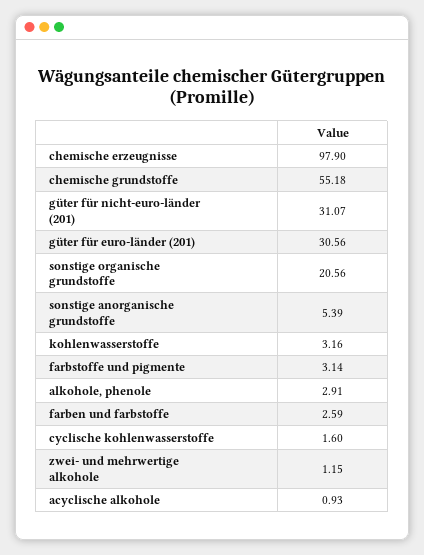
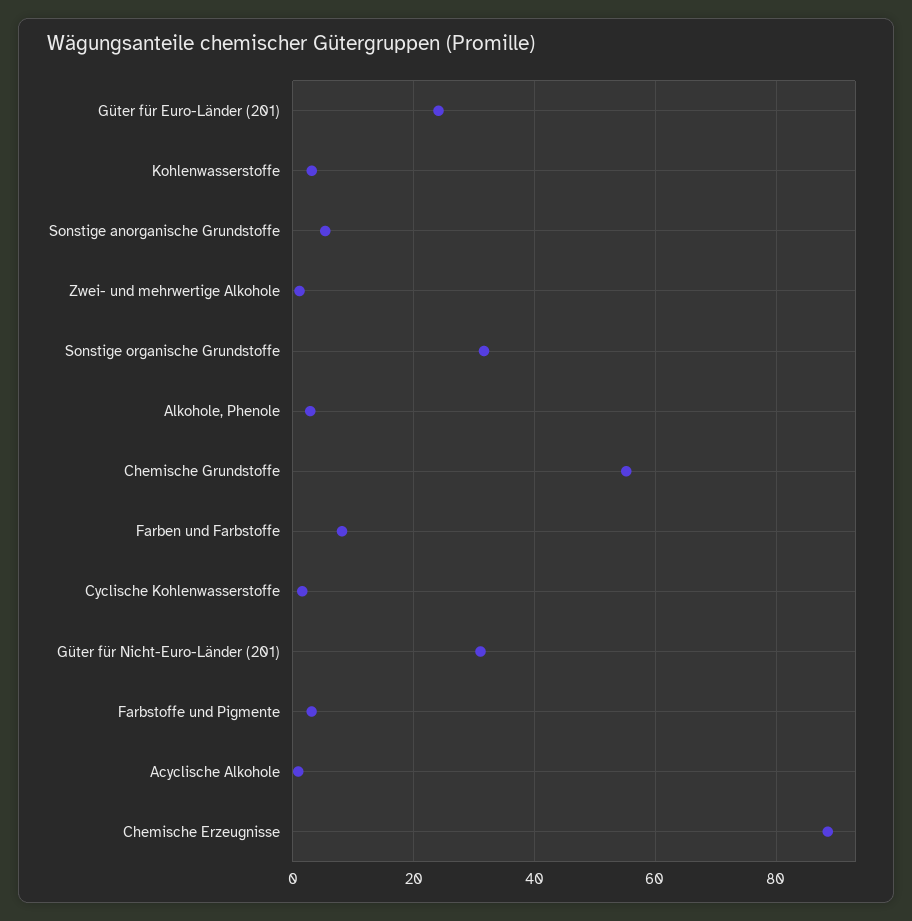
chemische erzeugnisse: 97.9 -> 88
güter für euro-länder (201): 30.56 -> 24
sonstige organische grundstoffe: 20.56 -> 32
farben und farbstoffe: 2.59 -> 8

